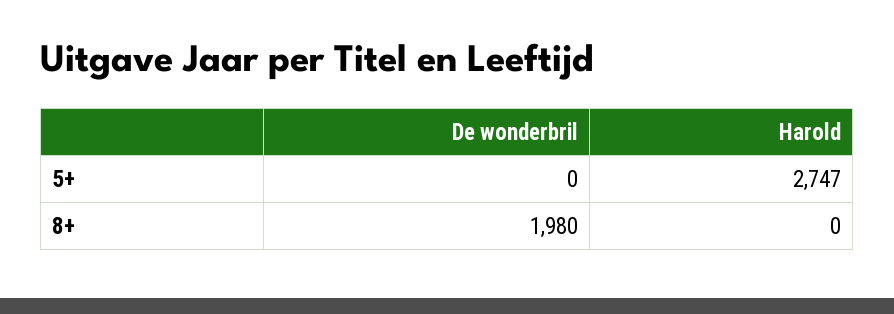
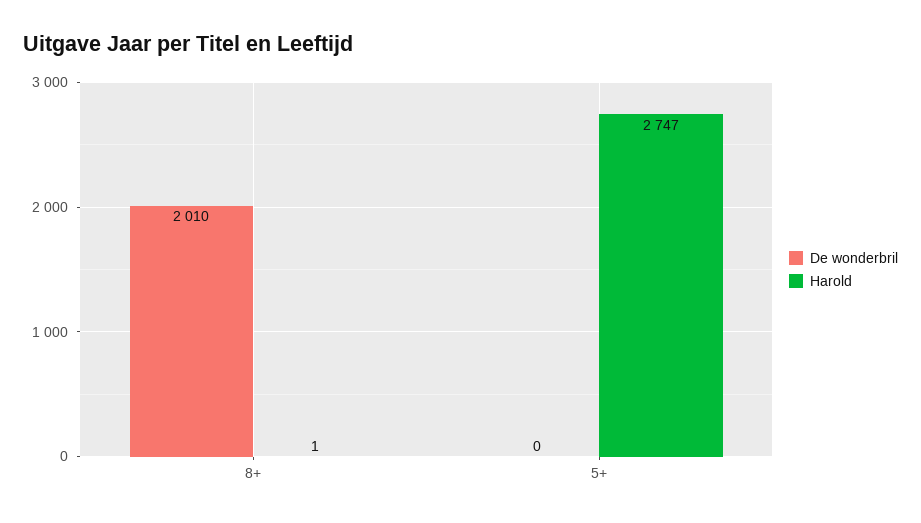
De wonderbril, 8+: 1980 -> 2010
Harold, 8+: 0 -> 1

